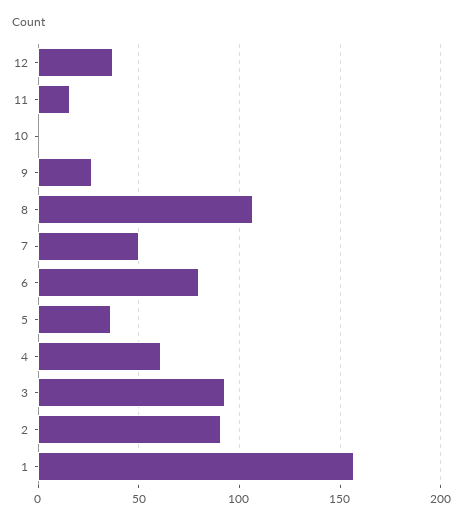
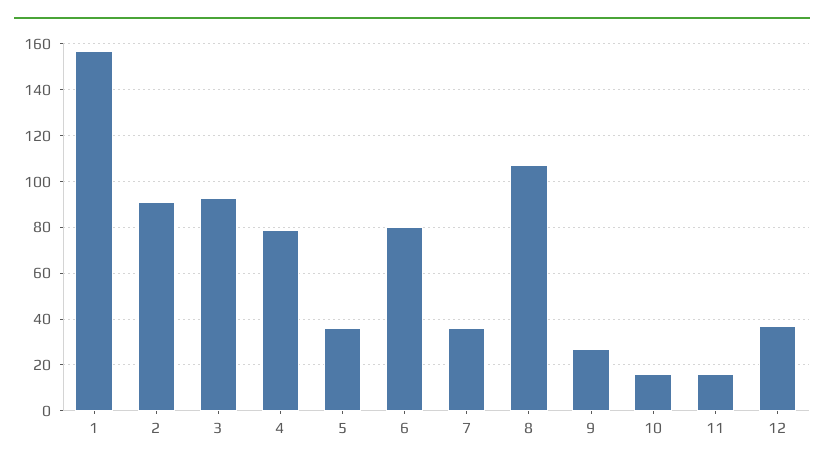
10: 0 -> 15
7: 50 -> 35
4: 60 -> 80

